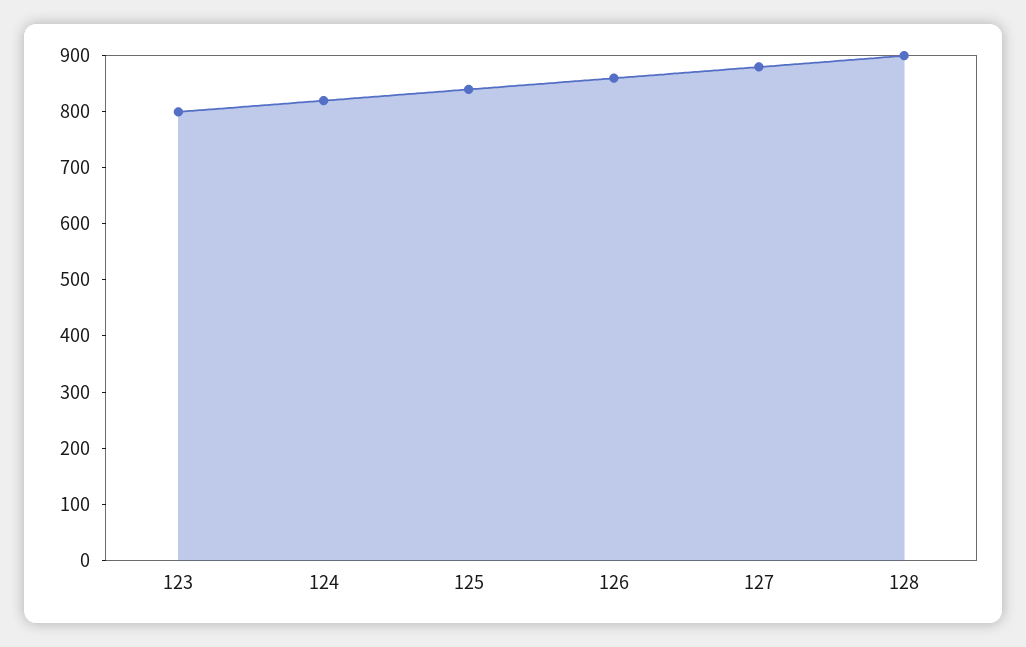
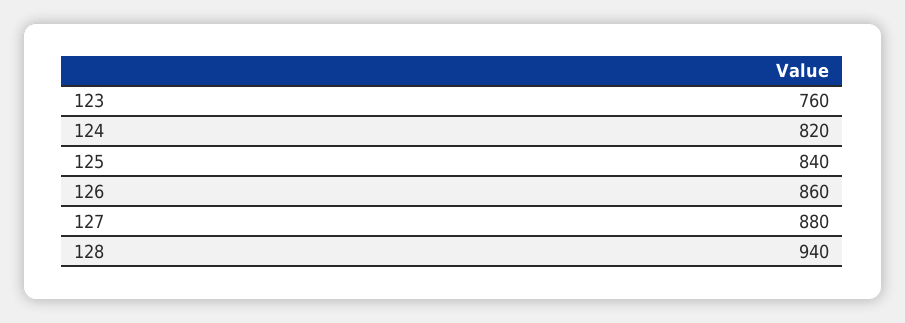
123: 800 -> 760
128: 900 -> 940

